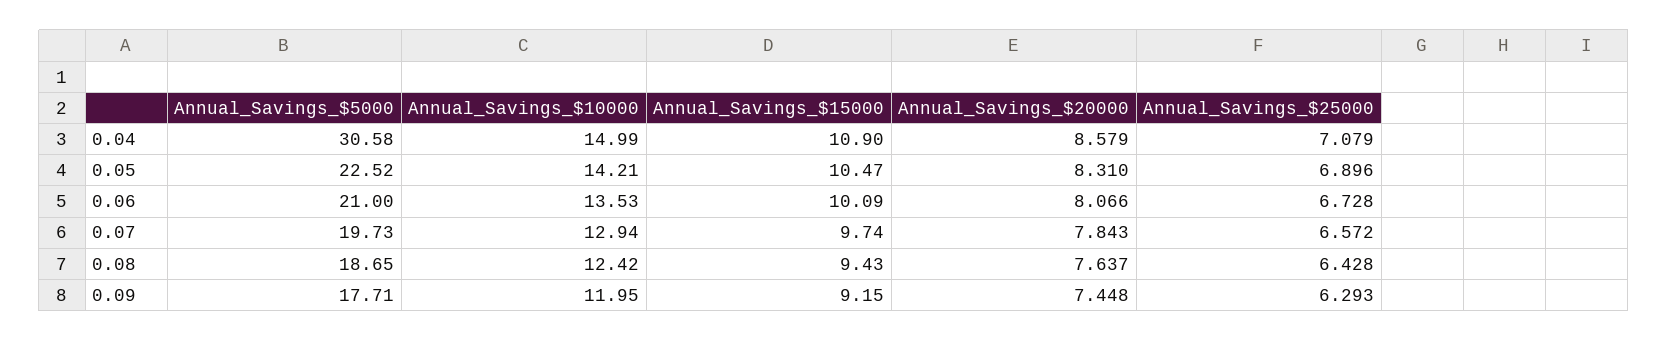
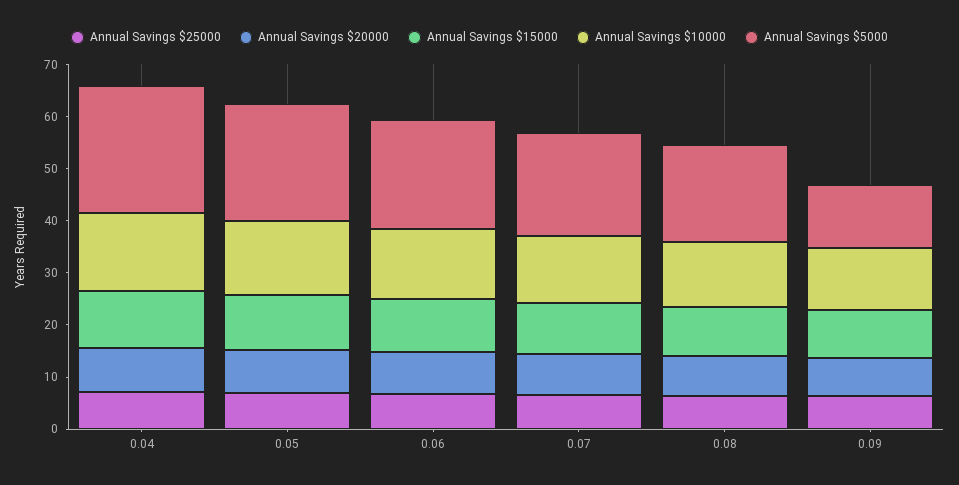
Annual_Savings_$5000, 0.04: 30.58 -> 24
Annual_Savings_$5000, 0.09: 17.71 -> 12

